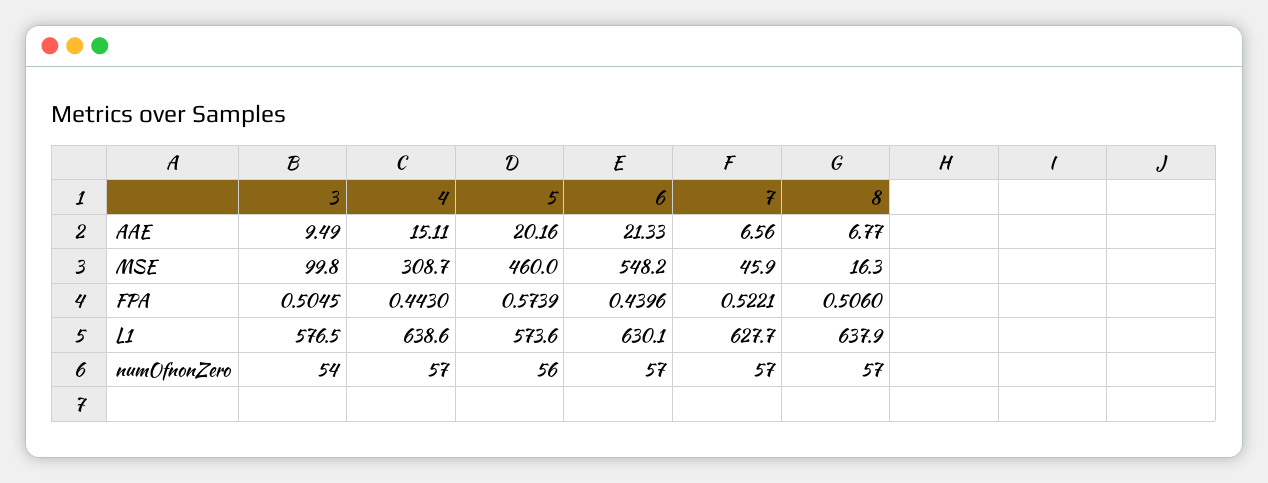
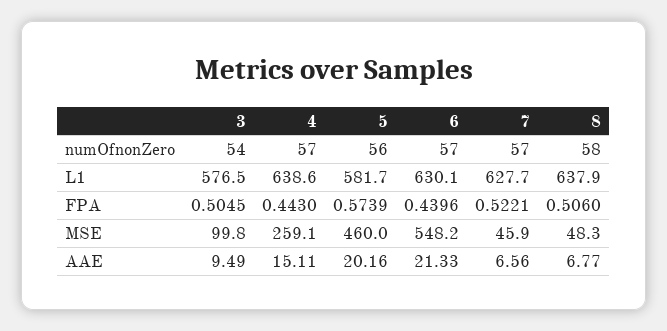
4, MSE: 308.7 -> 259.1
8, MSE: 16.3 -> 48.3
5, L1: 573.6 -> 581.7
8, numOfnonZero: 57 -> 58

